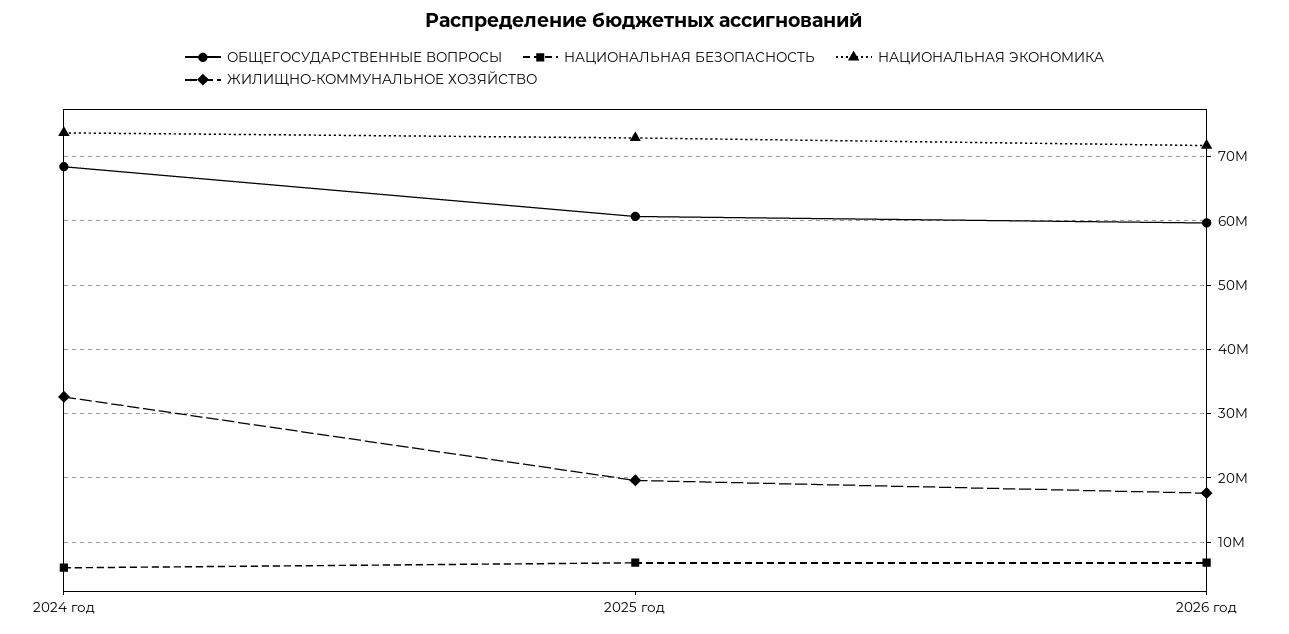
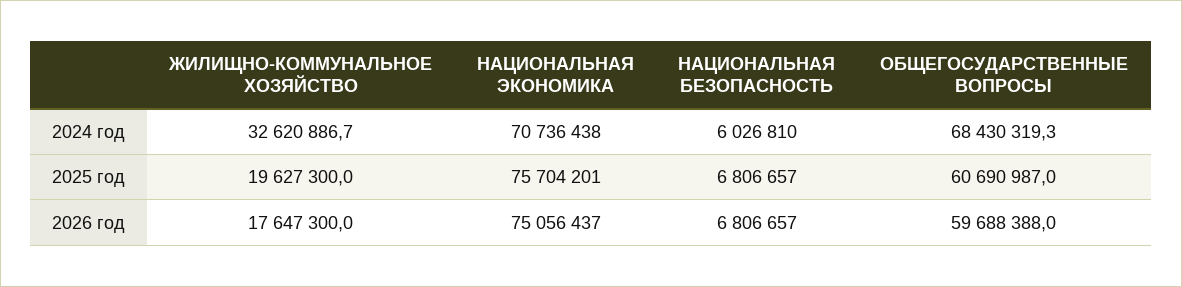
НАЦИОНАЛЬНАЯ ЭКОНОМИКА, 2024 год: 74000000 -> 70736438
НАЦИОНАЛЬНАЯ ЭКОНОМИКА, 2025 год: 73000000 -> 75704201
НАЦИОНАЛЬНАЯ ЭКОНОМИКА, 2026 год: 72000000 -> 75056437

